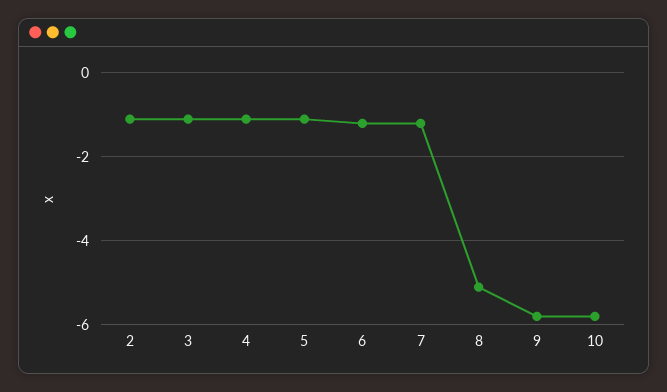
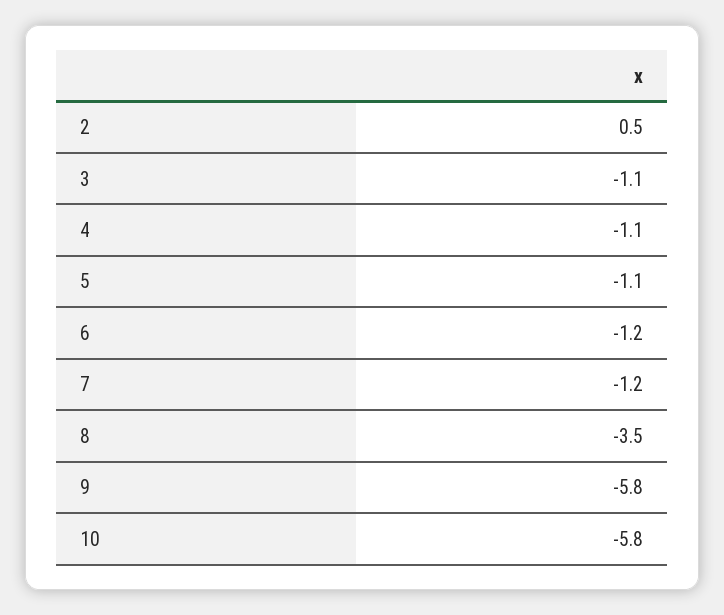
2: -1 -> 0.5
8: -5 -> -3.5

